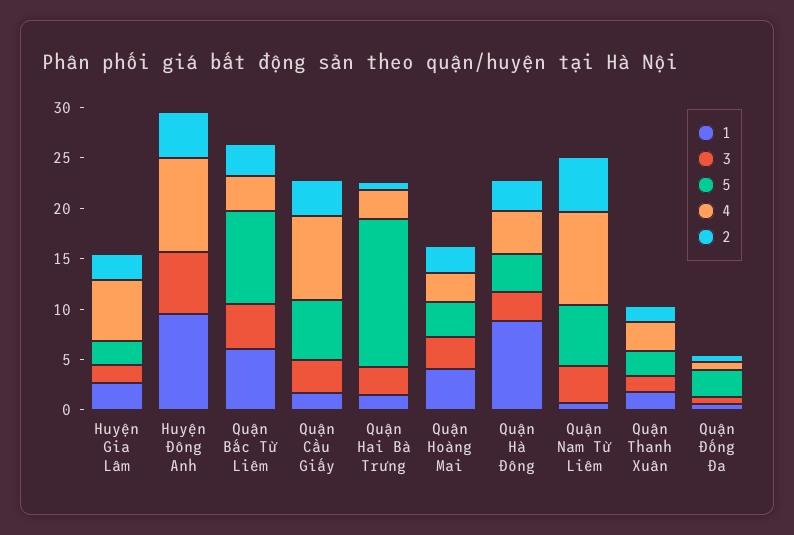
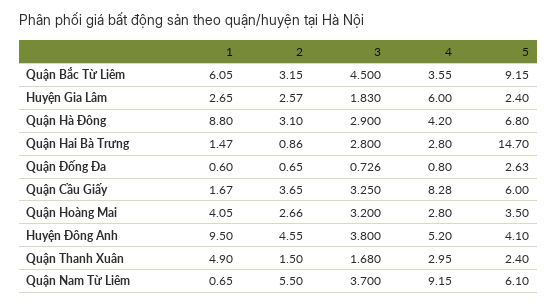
3, Huyện Đông Anh: 6 -> 3.8
5, Huyện Đông Anh: 0 -> 4.1
4, Huyện Đông Anh: 9 -> 5.2
5, Quận Hà Đông: 4 -> 6.8
1, Quận Thanh Xuân: 2 -> 4.9

